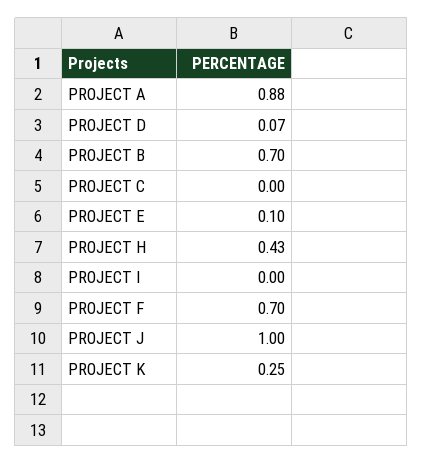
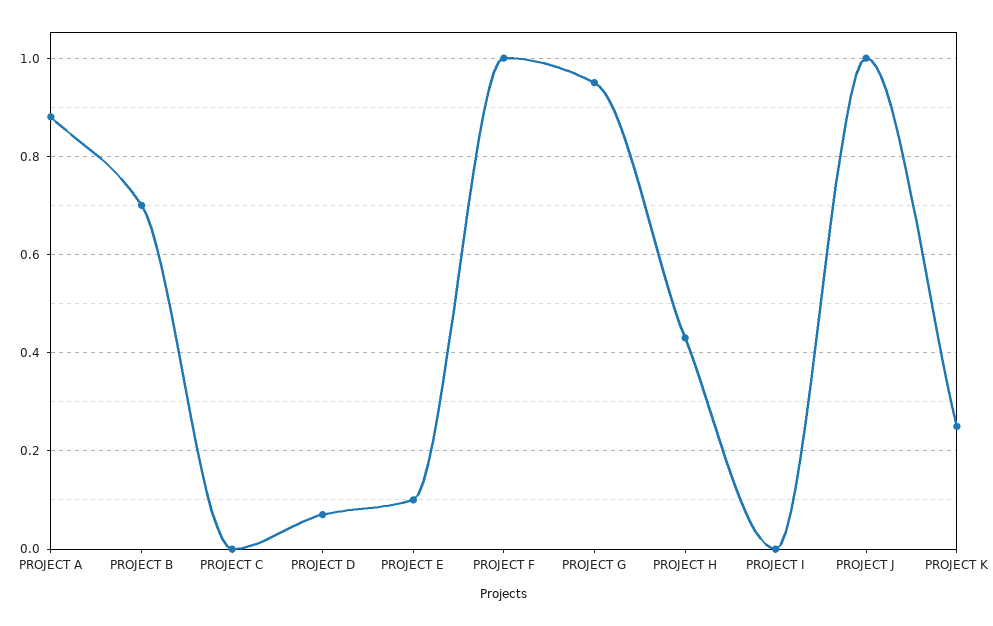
PROJECT F: 0.7 -> 1
PROJECT G: none -> 0.95

